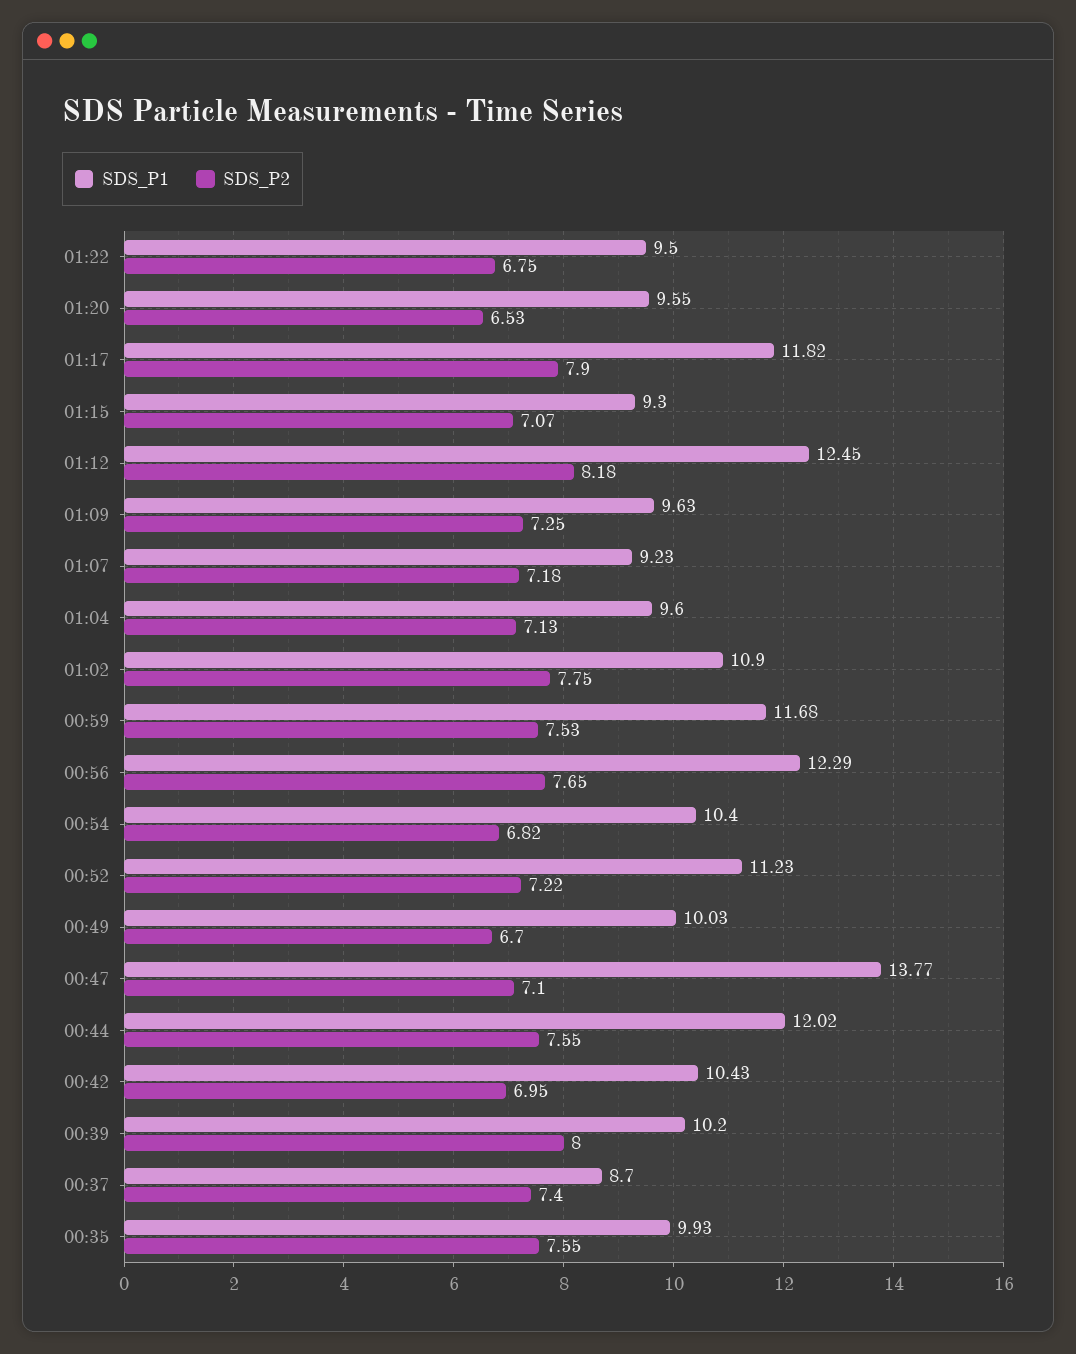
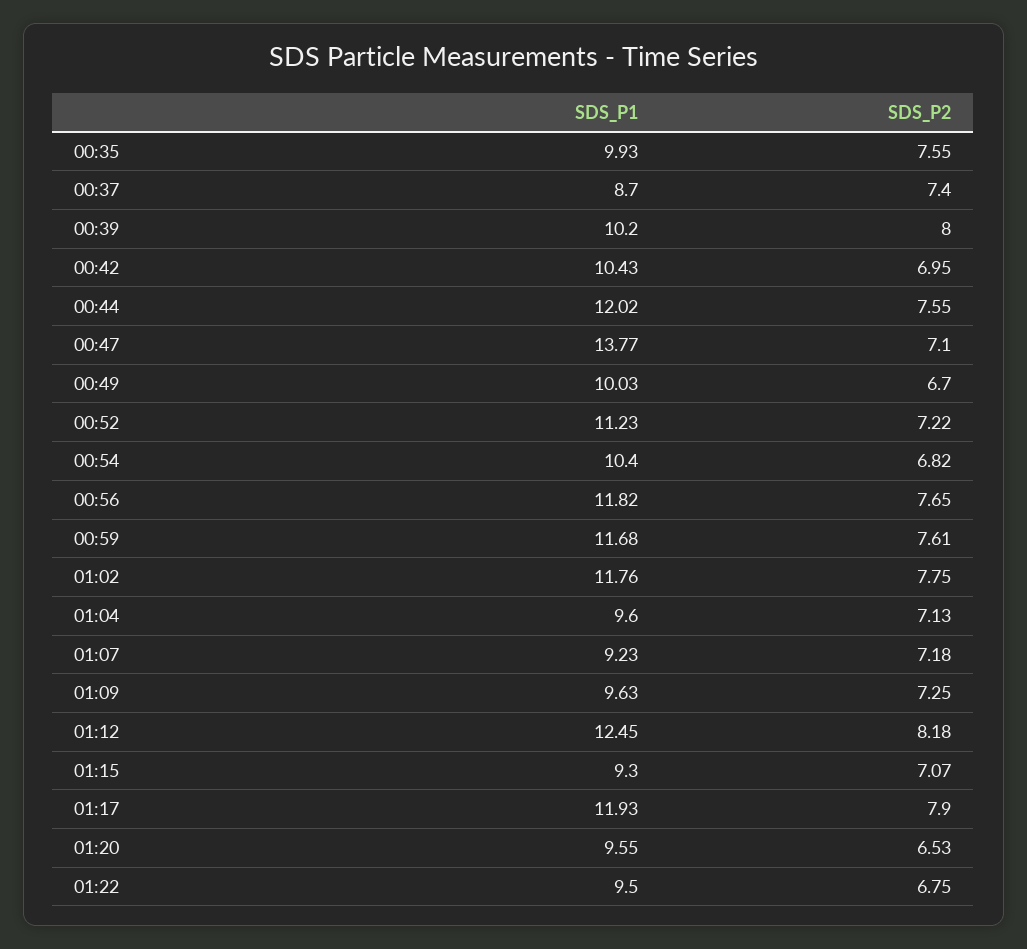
SDS_P1, 01:17: 11.82 -> 11.93
SDS_P1, 01:02: 10.9 -> 11.76
SDS_P2, 00:59: 7.53 -> 7.61
SDS_P1, 00:56: 12.29 -> 11.82

